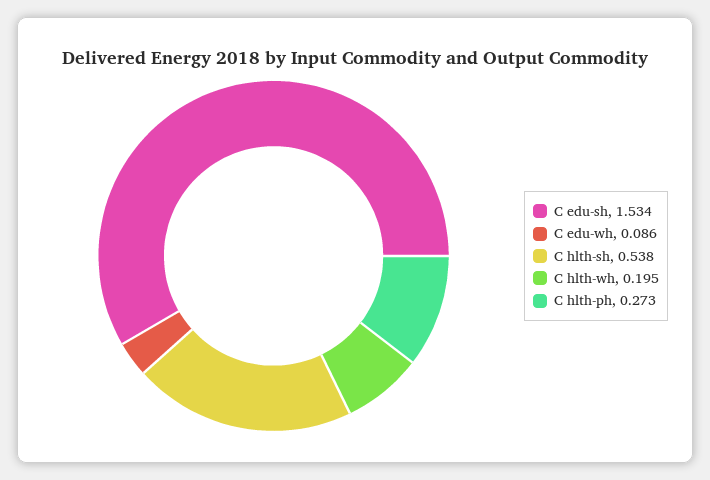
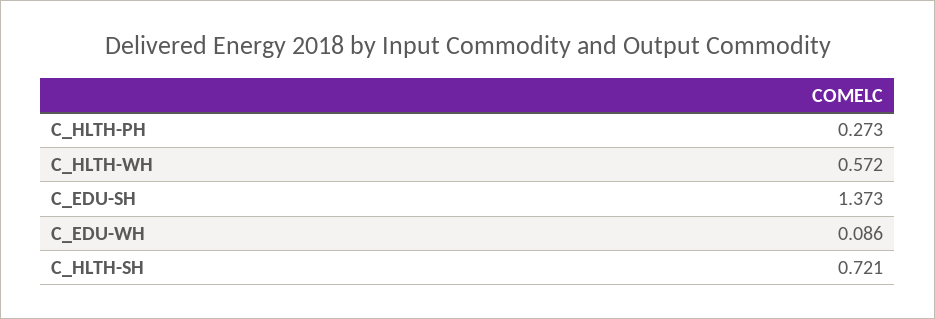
C edu-sh: 1.534 -> 1.373
C hlth-sh: 0.538 -> 0.721
C hlth-wh: 0.195 -> 0.572

